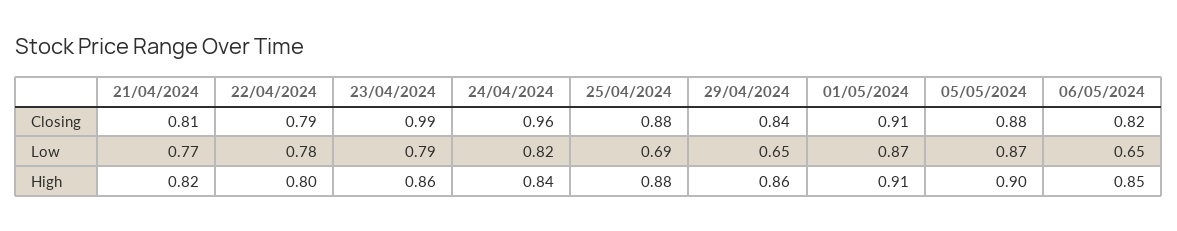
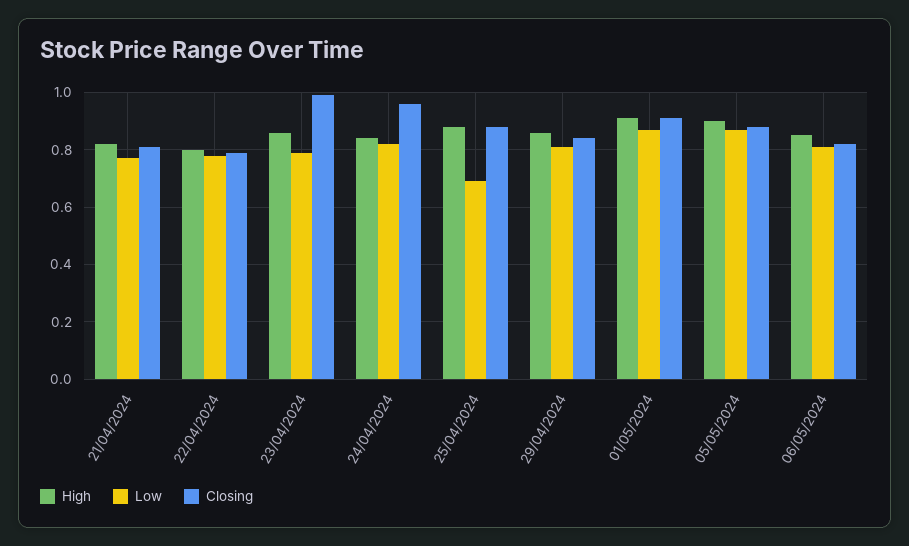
Low, 29/04/2024: 0.65 -> 0.8
Low, 06/05/2024: 0.65 -> 0.8

